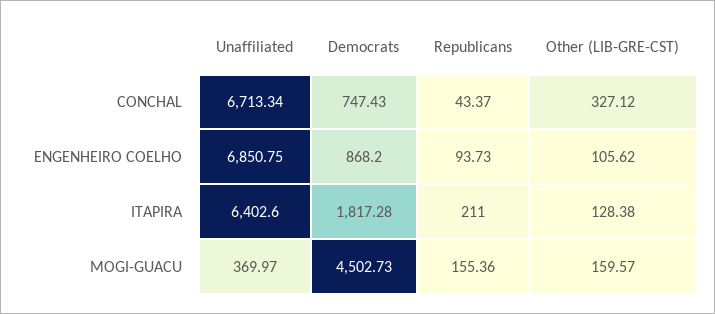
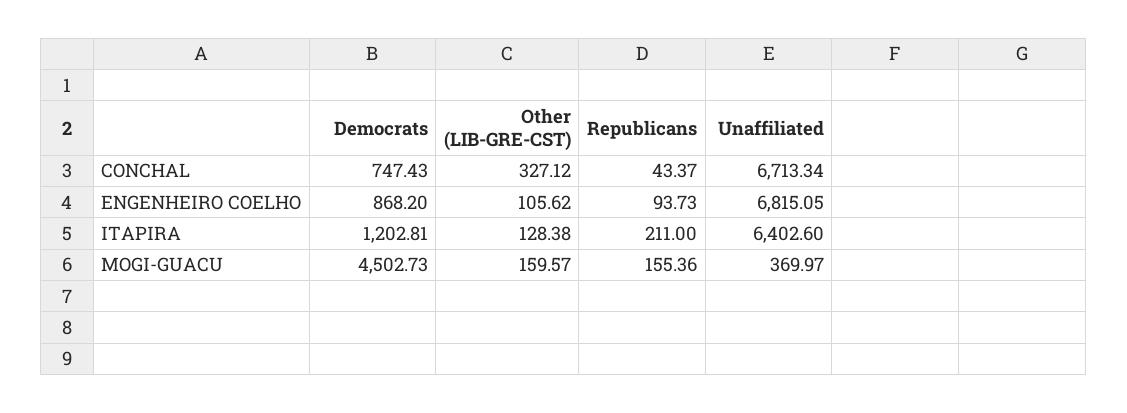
Unaffiliated, ENGENHEIRO COELHO: 6850.75 -> 6815.05
Democrats, ITAPIRA: 1817.28 -> 1202.81

